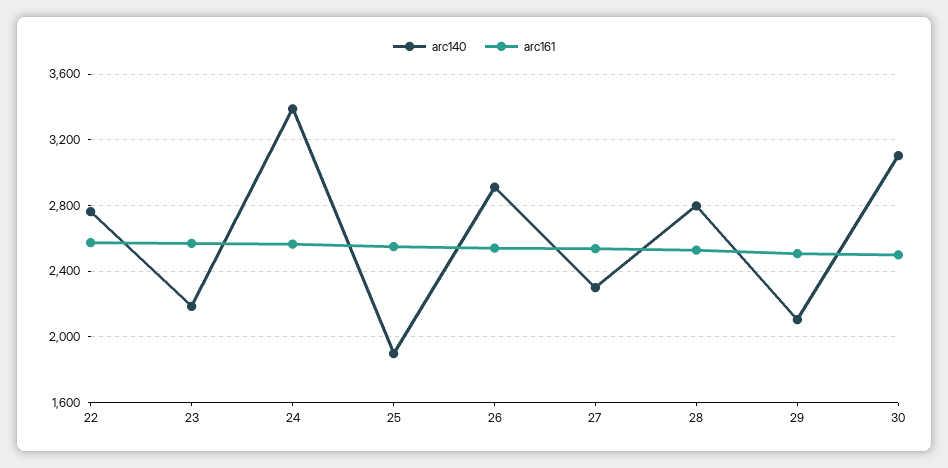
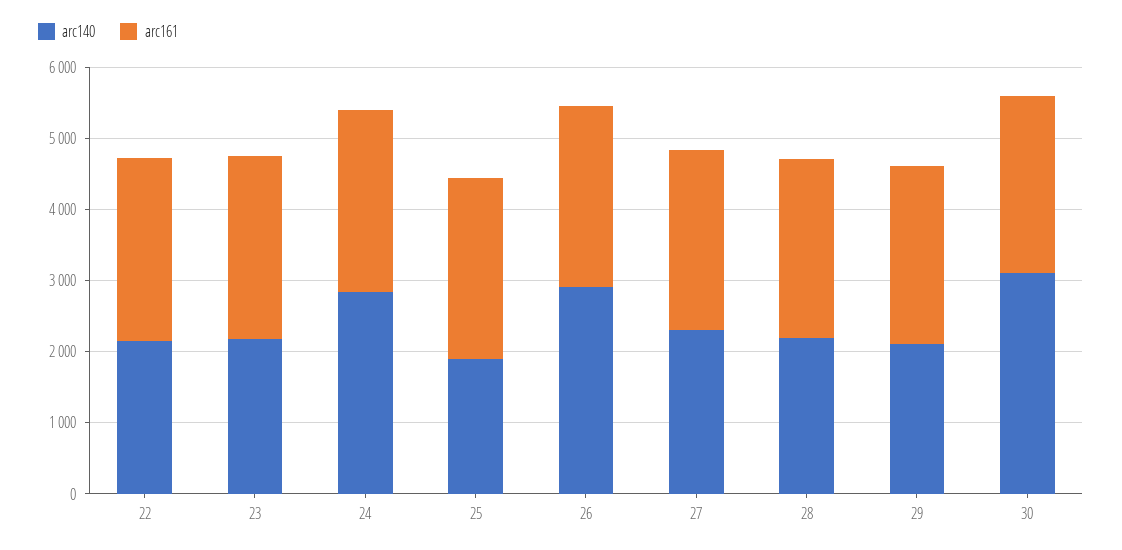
arc140, 22: 2750 -> 2200
arc140, 24: 3400 -> 2800
arc140, 28: 2800 -> 2200

